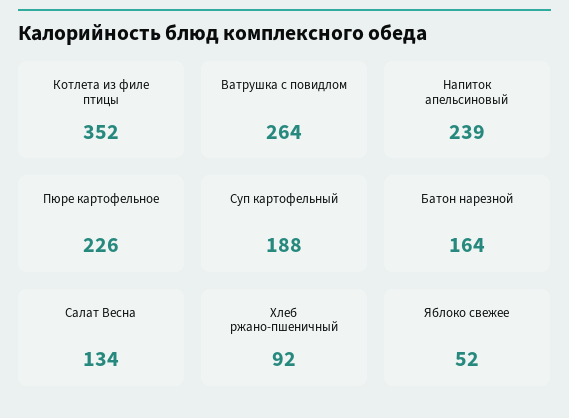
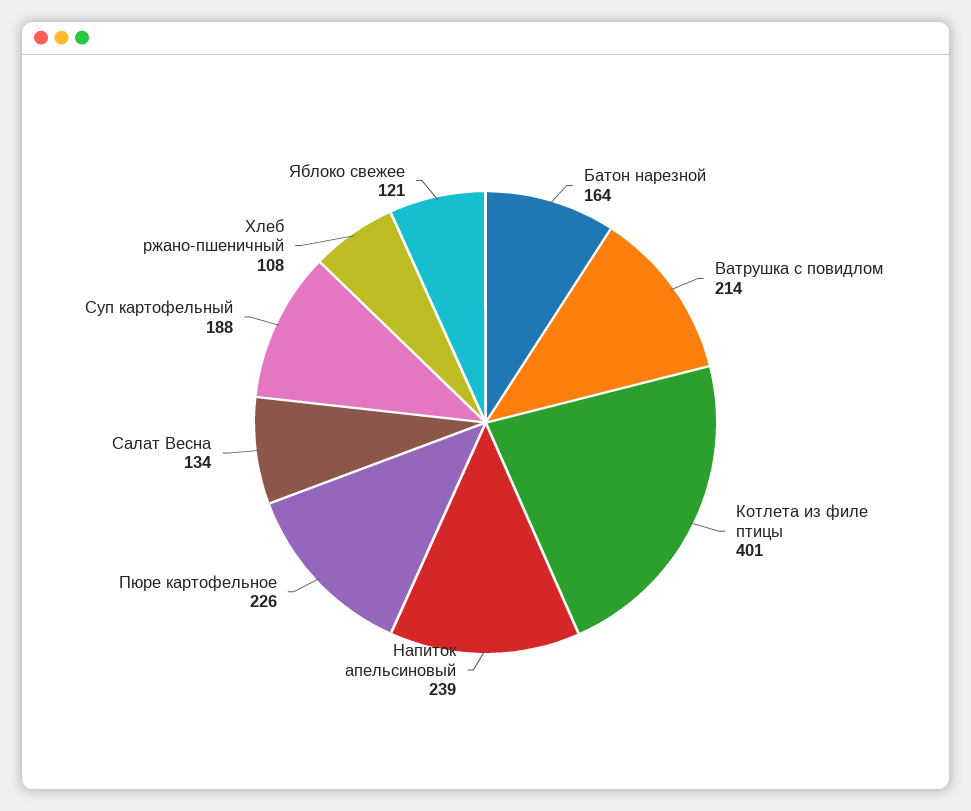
Котлета из филе птицы: 352 -> 401
Ватрушка с повидлом: 264 -> 214
Хлеб ржано-пшеничный: 92 -> 108
Яблоко свежее: 52 -> 121

